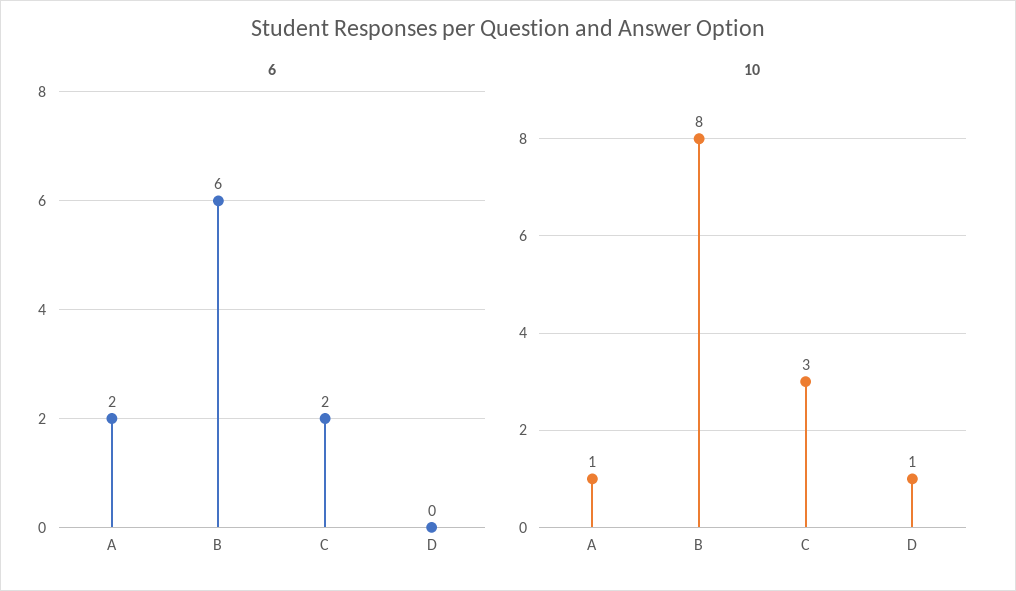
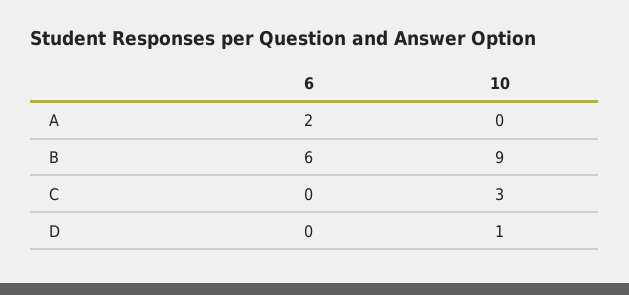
6, C: 2 -> 0
10, A: 1 -> 0
10, B: 8 -> 9

